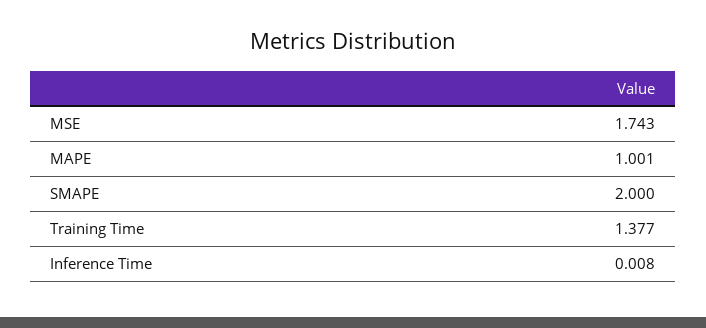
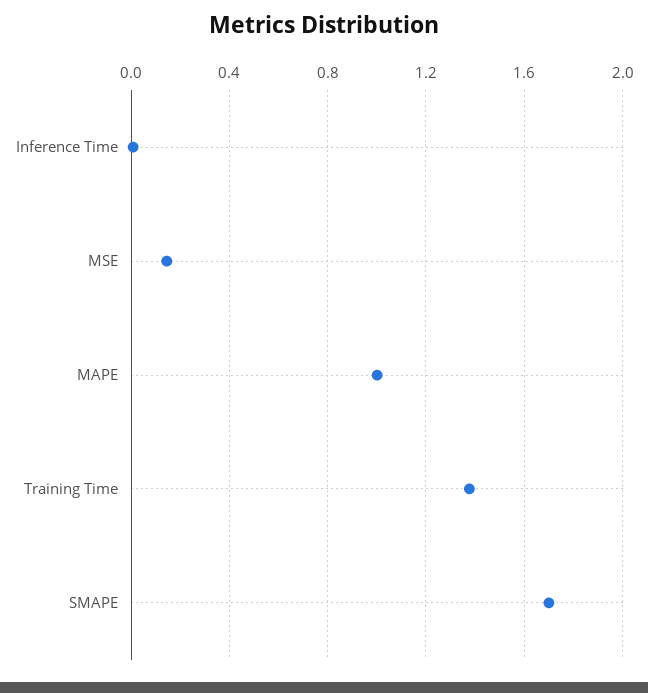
MSE: 1.743 -> 0.15
SMAPE: 2 -> 1.7

